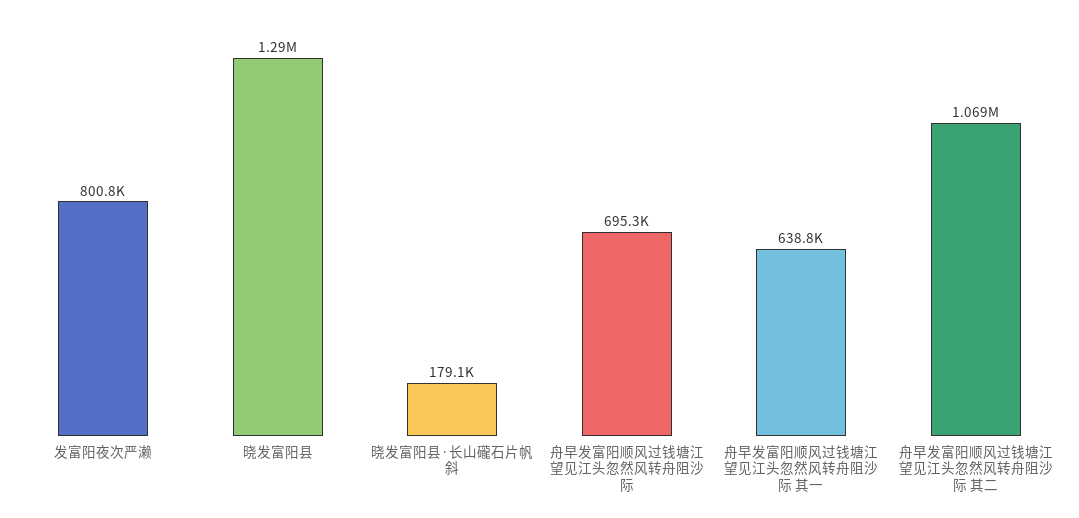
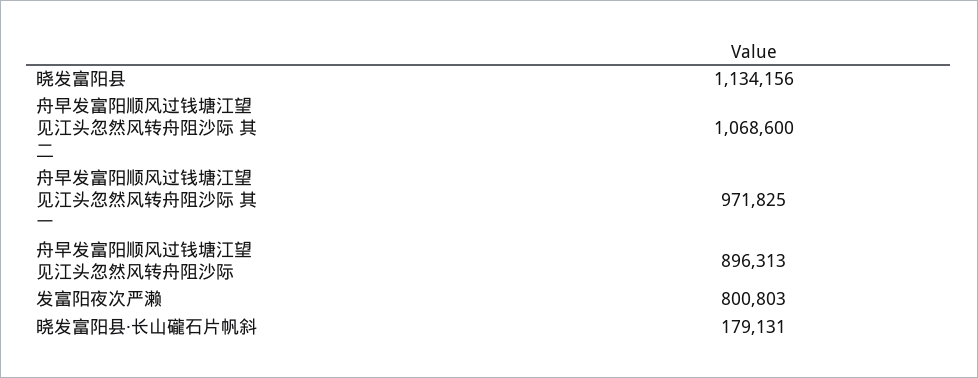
晓发富阳县: 1290000 -> 1134156
舟早发富阳顺风过钱塘江望见江头忽然风转舟阻沙际: 695300 -> 896313
舟早发富阳顺风过钱塘江望见江头忽然风转舟阻沙际 其一: 638800 -> 971825

